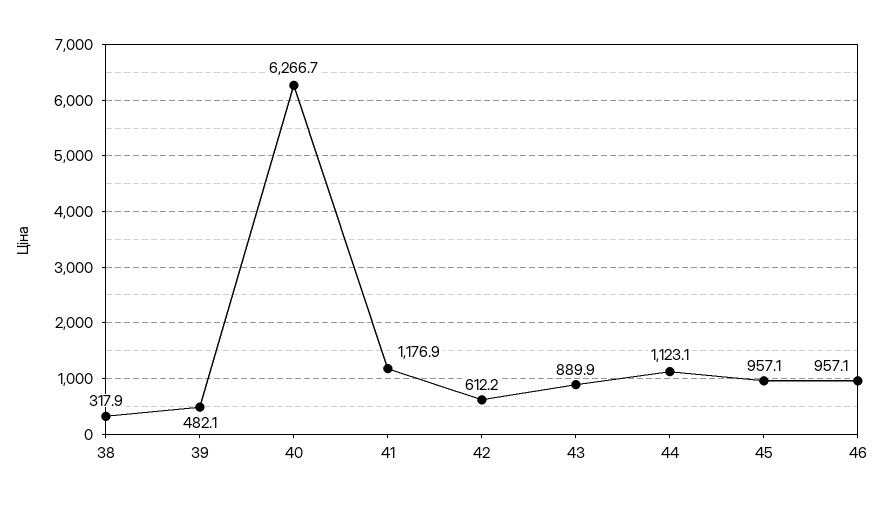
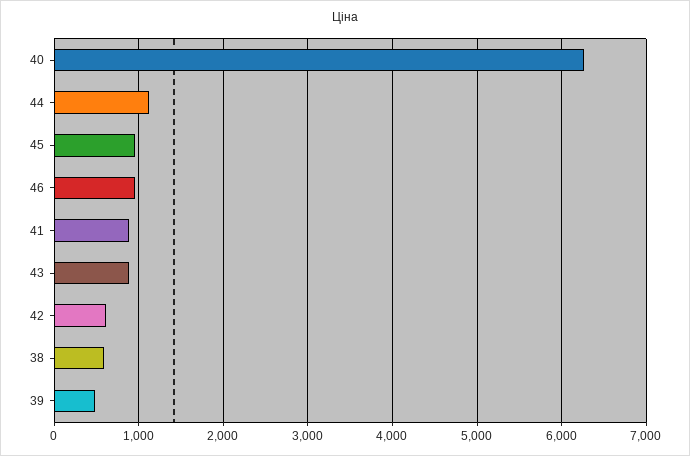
38: 317.9 -> 600
41: 1176.9 -> 900

